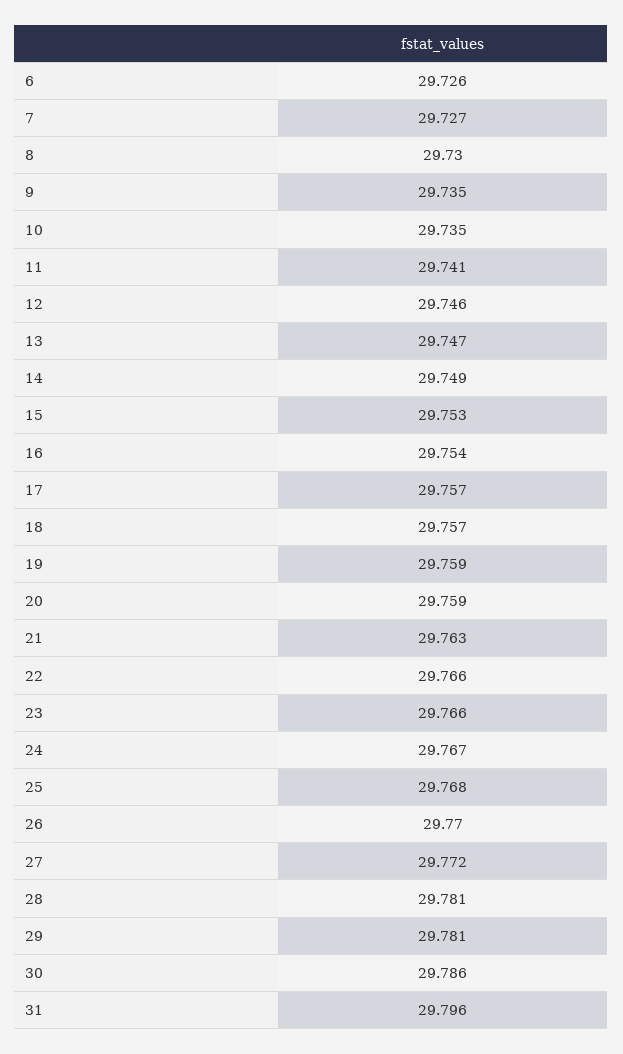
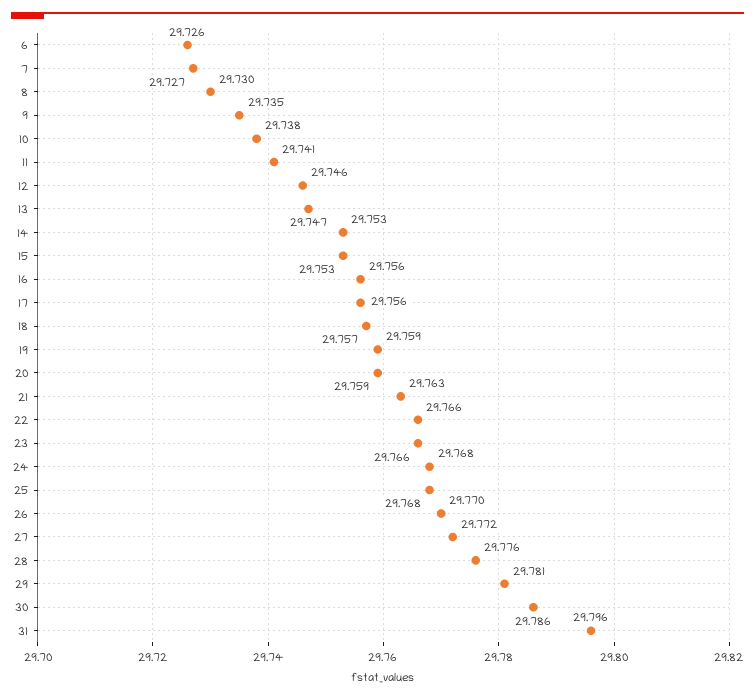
10: 29.735 -> 29.738
14: 29.749 -> 29.753
16: 29.754 -> 29.756
17: 29.757 -> 29.756
24: 29.767 -> 29.768
28: 29.781 -> 29.776

